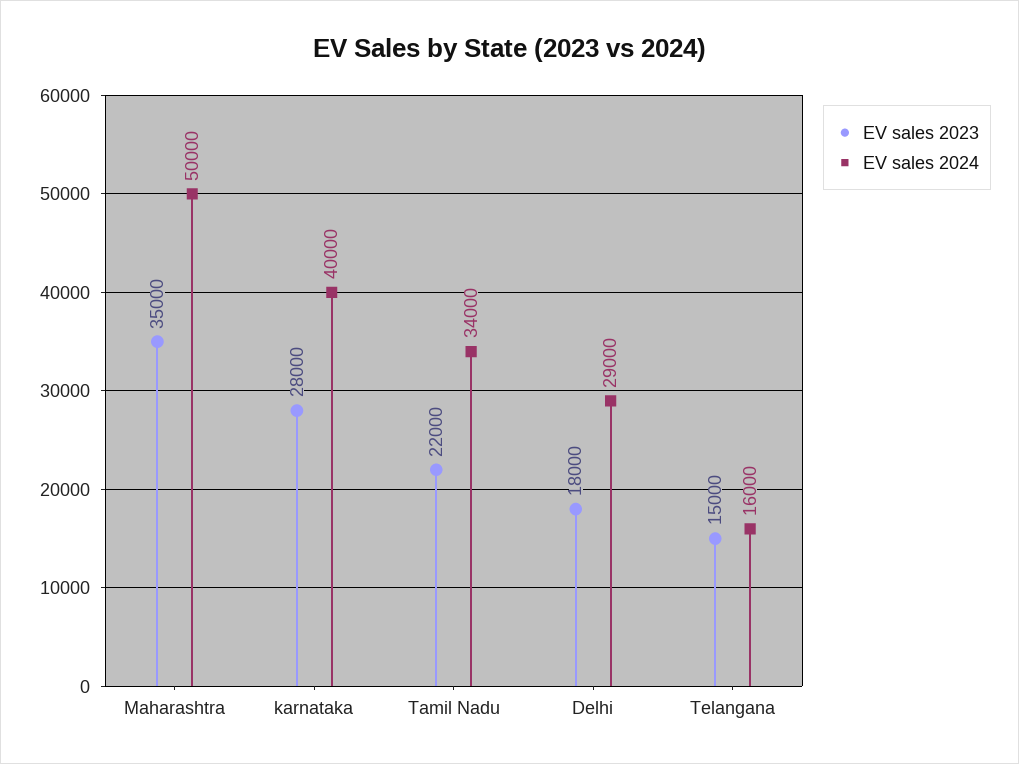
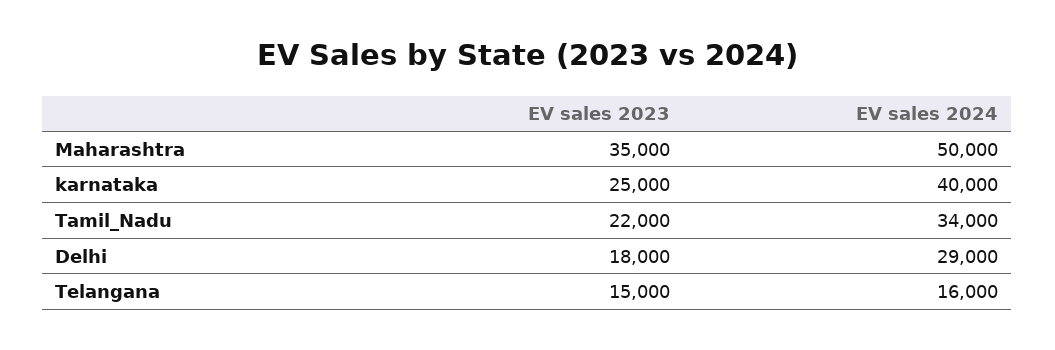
EV sales 2023, karnataka: 28000 -> 25000

